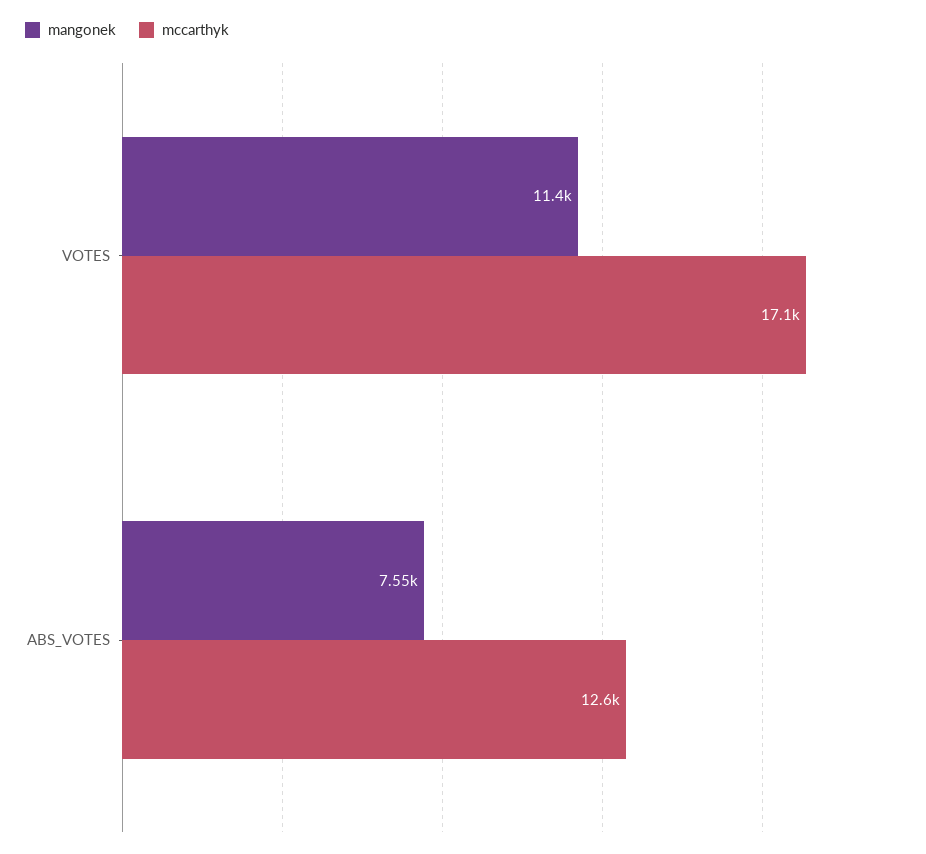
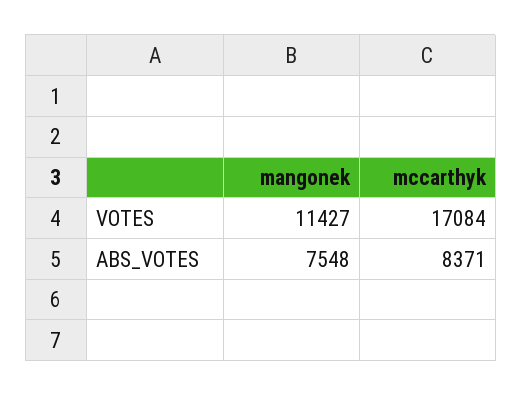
mccarthyk, ABS_VOTES: 12600 -> 8371

